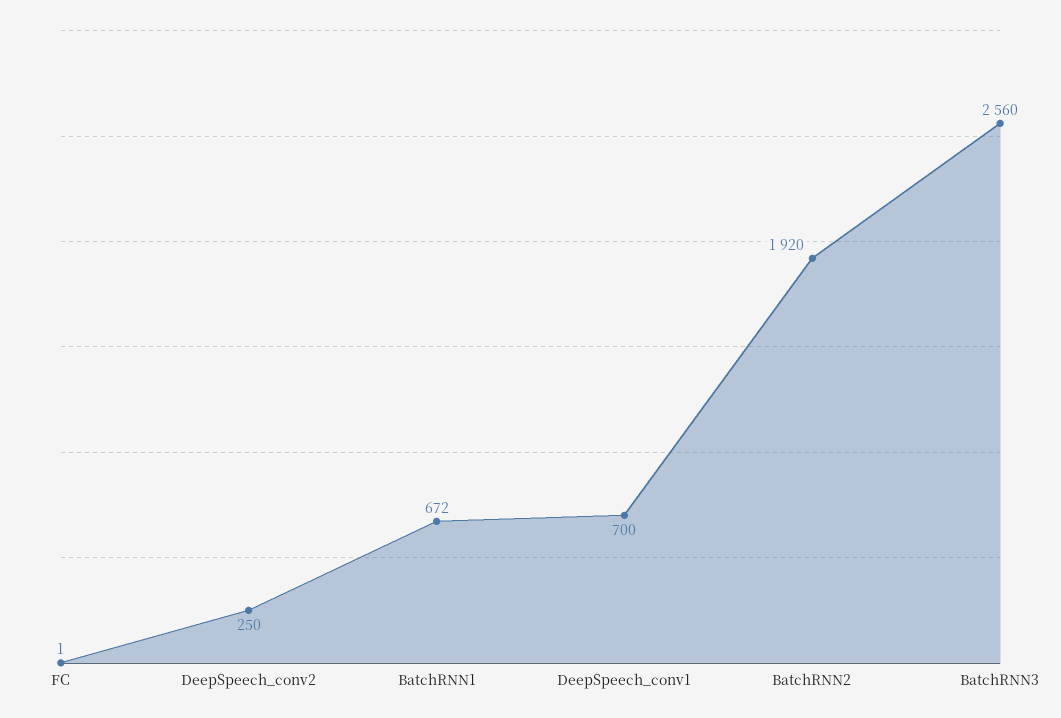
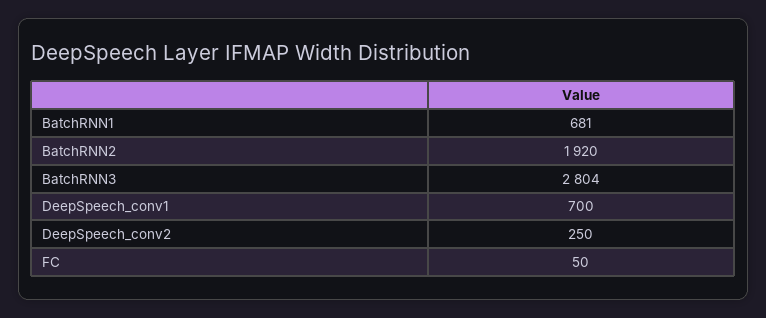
FC: 1 -> 50
BatchRNN1: 672 -> 681
BatchRNN3: 2560 -> 2804

